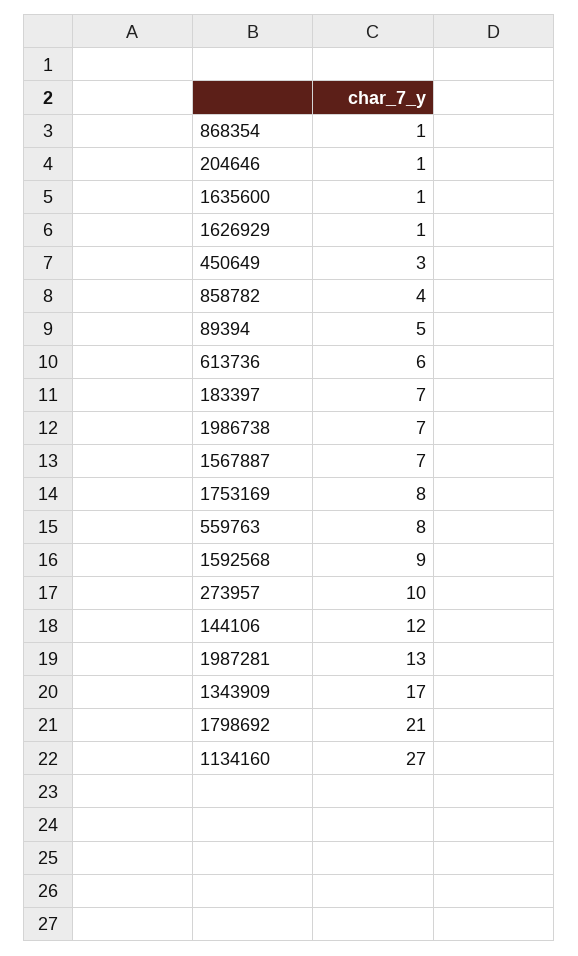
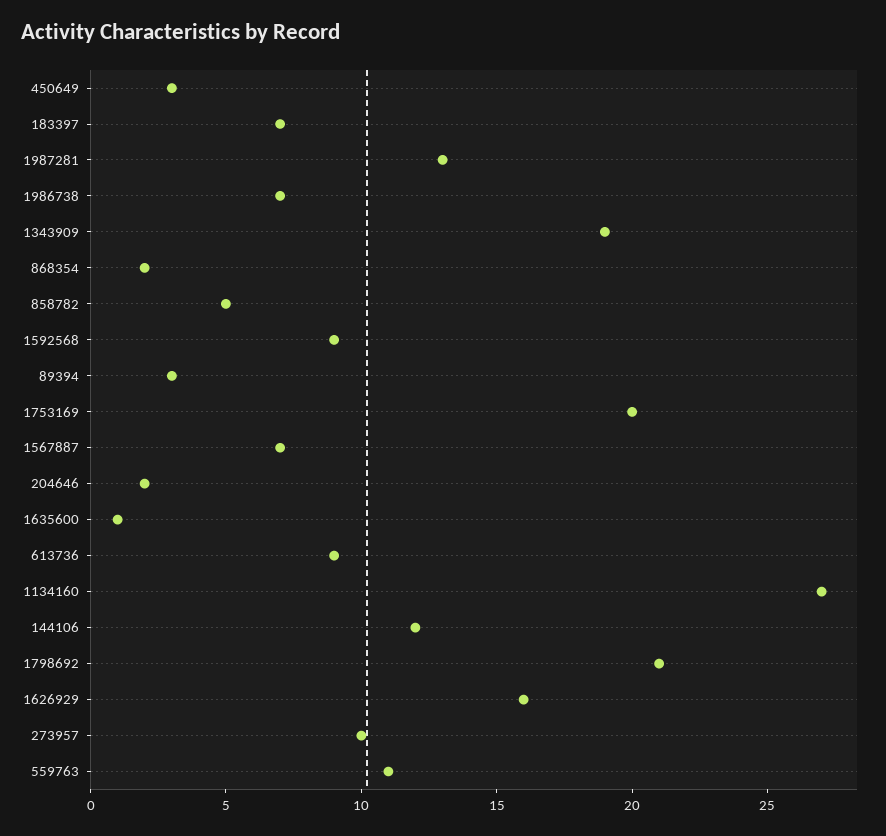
868354: 1 -> 2
204646: 1 -> 2
1626929: 1 -> 16
858782: 4 -> 5
89394: 5 -> 3
613736: 6 -> 9
1753169: 8 -> 20
559763: 8 -> 11
1343909: 17 -> 19

